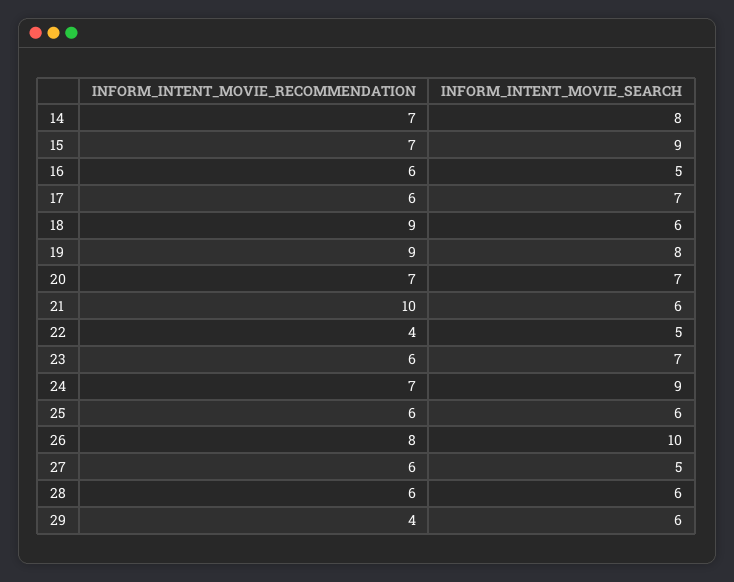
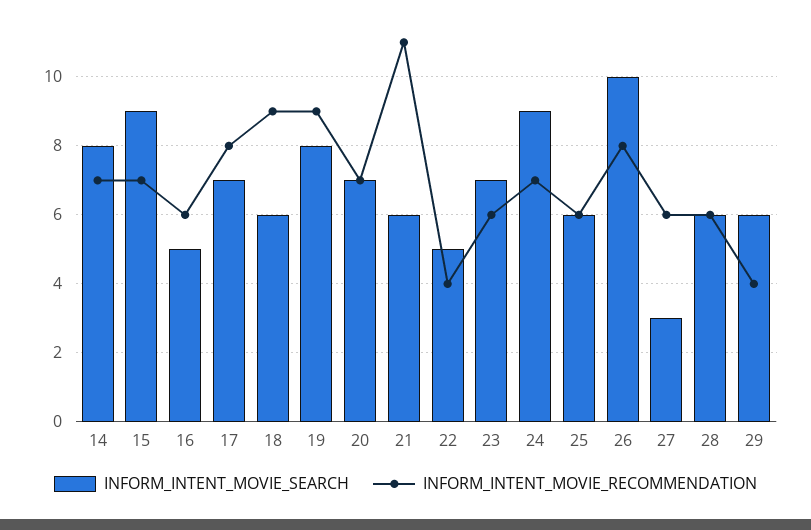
INFORM_INTENT_MOVIE_RECOMMENDATION, 17: 6 -> 8
INFORM_INTENT_MOVIE_RECOMMENDATION, 21: 10 -> 11
INFORM_INTENT_MOVIE_SEARCH, 27: 5 -> 3

